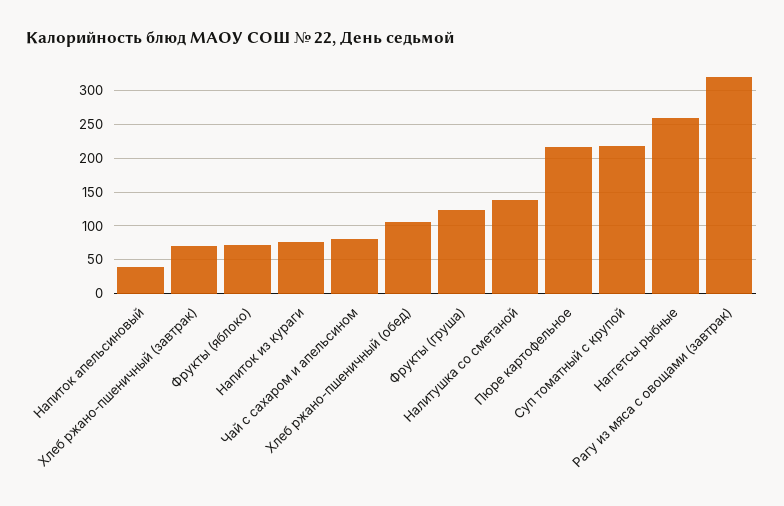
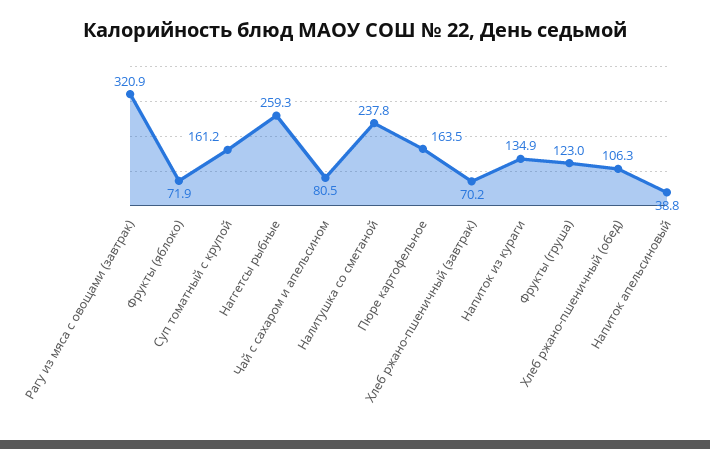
Напиток из кураги: 80 -> 134.9
Налитушка со сметаной: 140 -> 237.8
Пюре картофельное: 220 -> 163.5
Суп томатный с крупой: 220 -> 161.2

